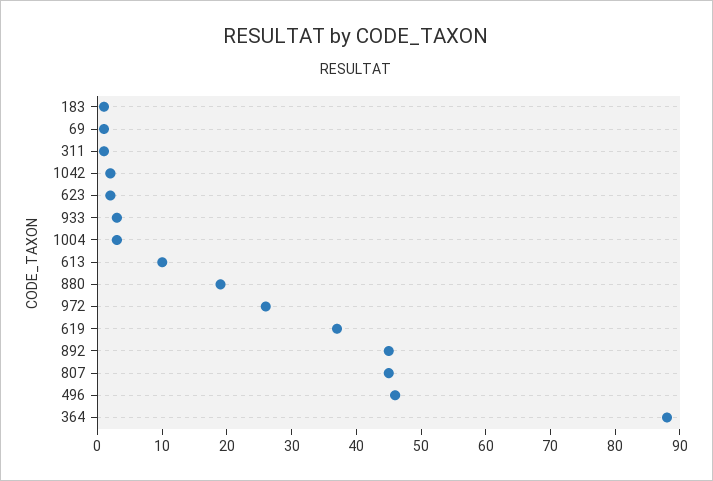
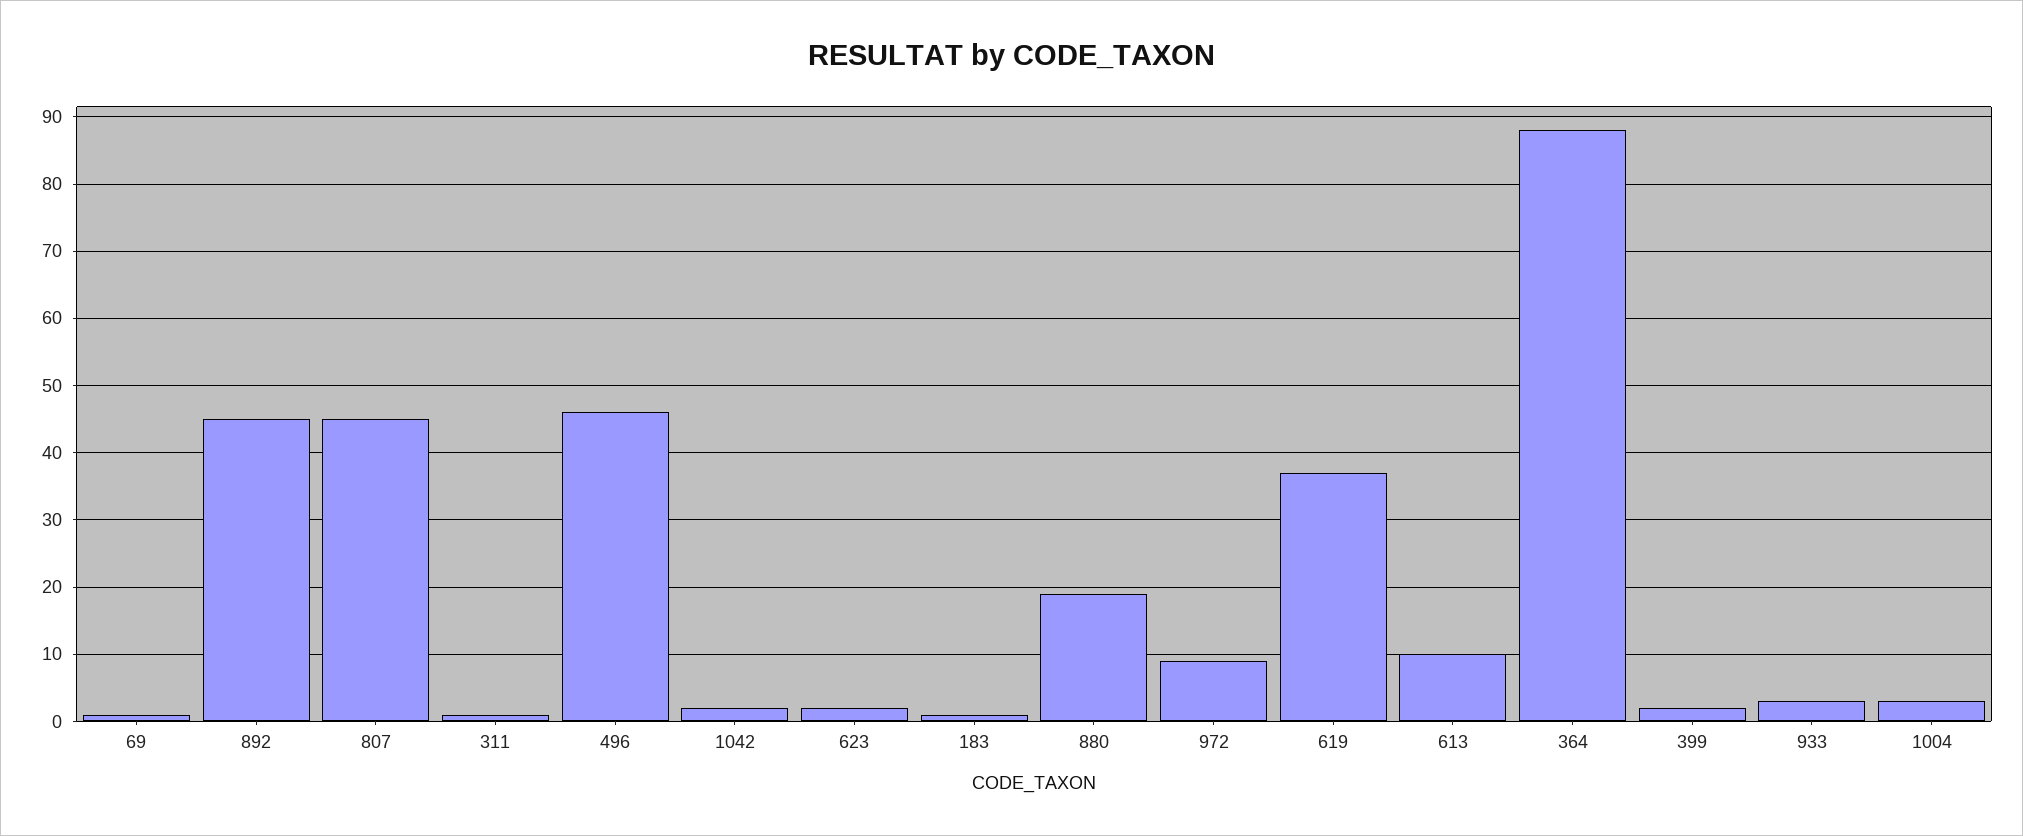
972: 25 -> 9
399: none -> 2

